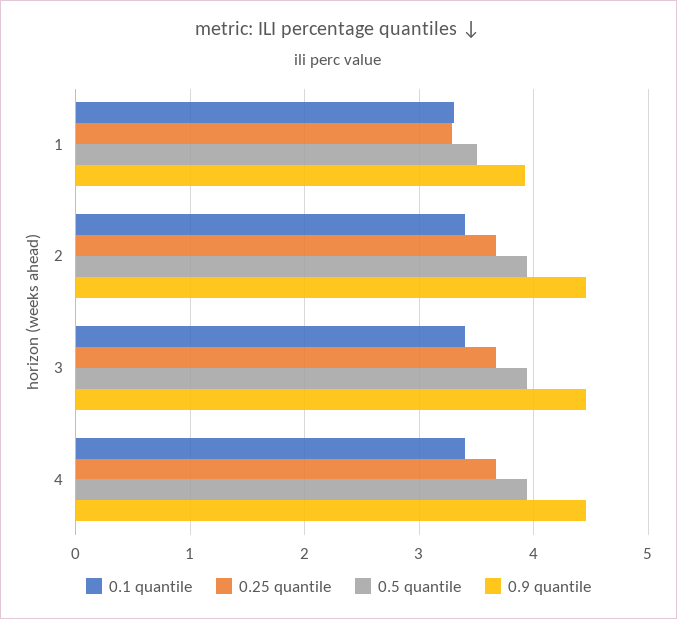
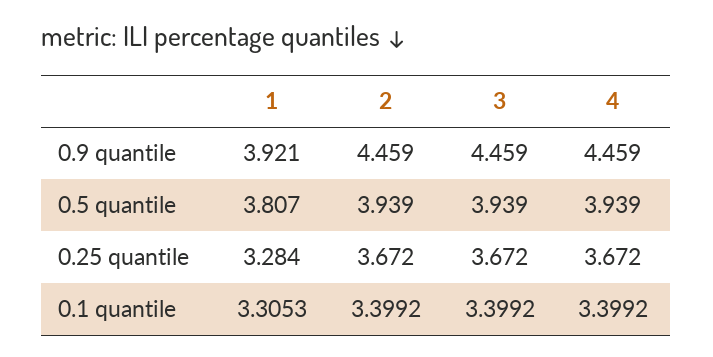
0.5 quantile, 1: 3.5 -> 3.807

